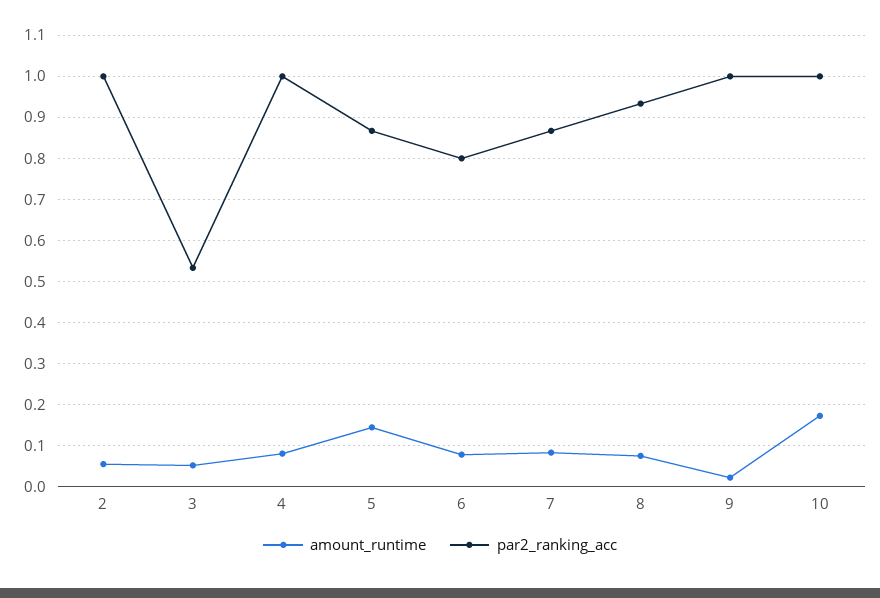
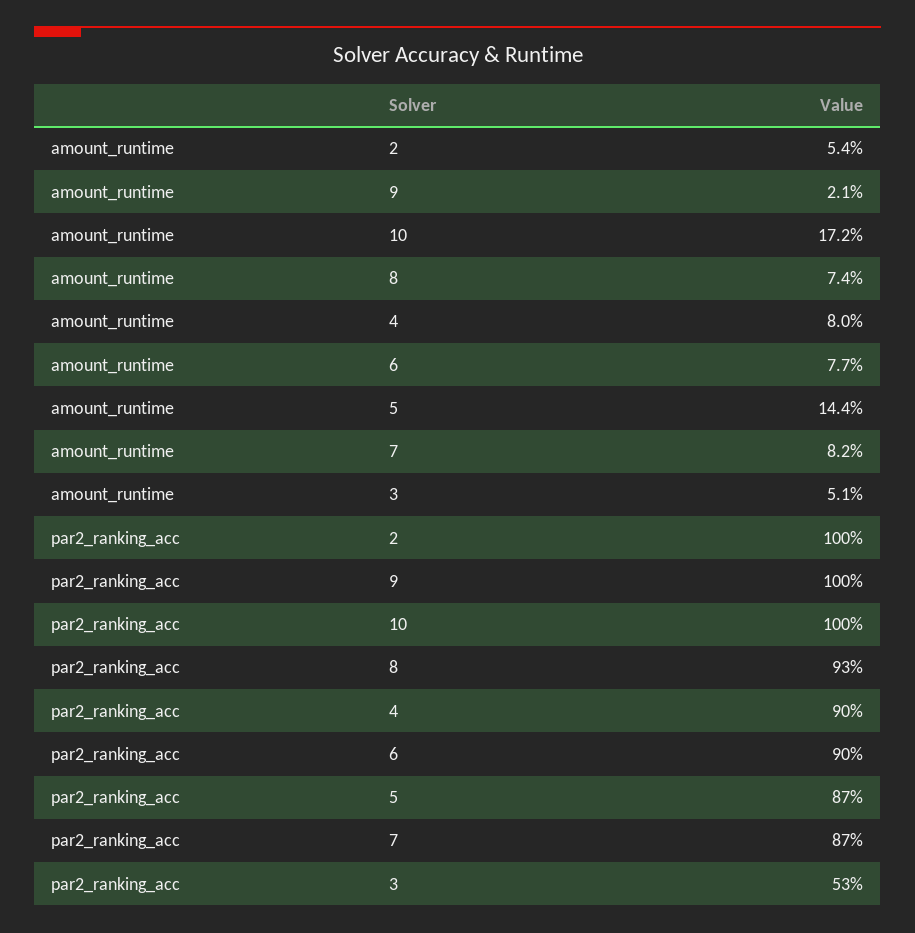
par2_ranking_acc, 4: 1 -> 0.9
par2_ranking_acc, 6: 0.8 -> 0.9

